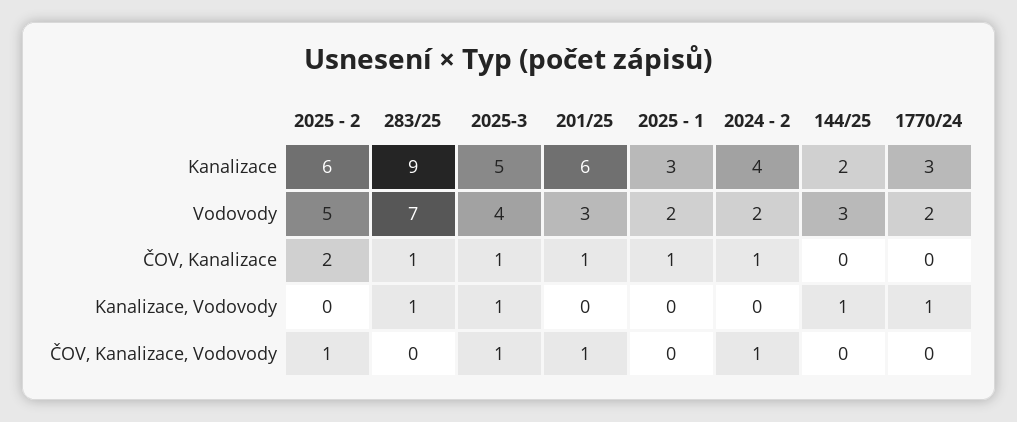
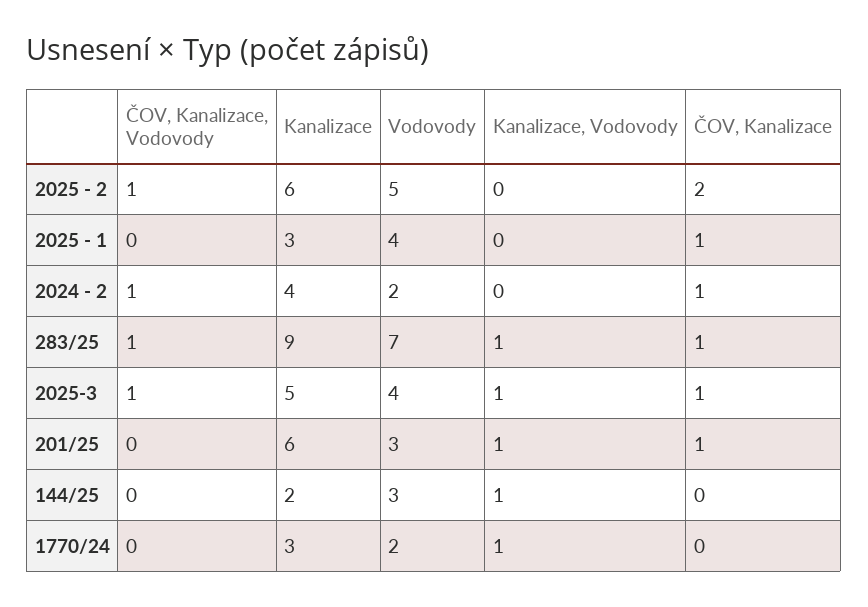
2025 - 1, Vodovody: 2 -> 4
201/25, Kanalizace, Vodovody: 0 -> 1
283/25, ČOV, Kanalizace, Vodovody: 0 -> 1
201/25, ČOV, Kanalizace, Vodovody: 1 -> 0

